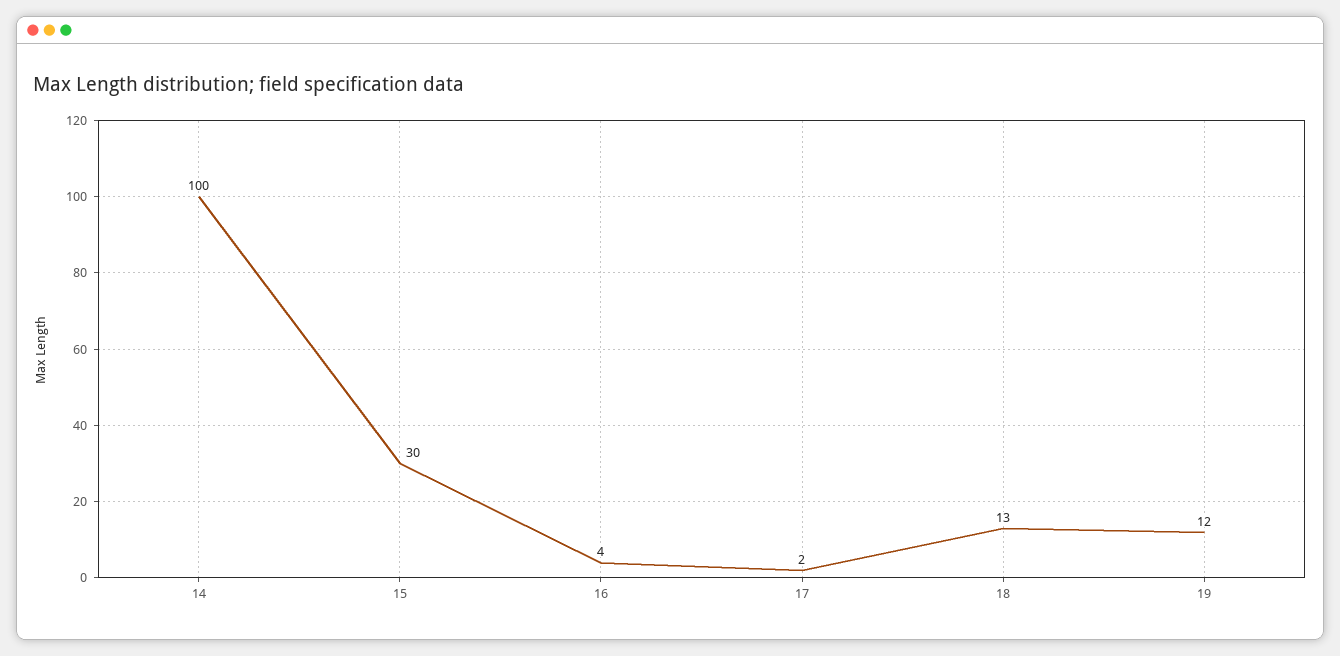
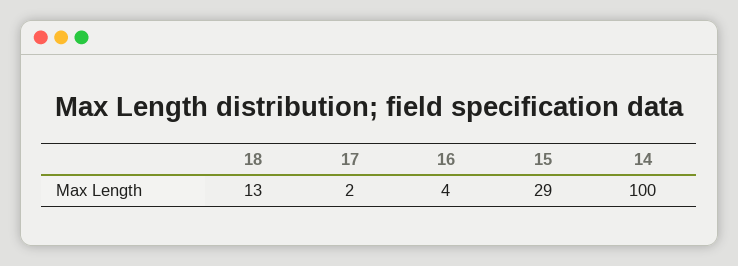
15: 30 -> 29
19: 12 -> none

